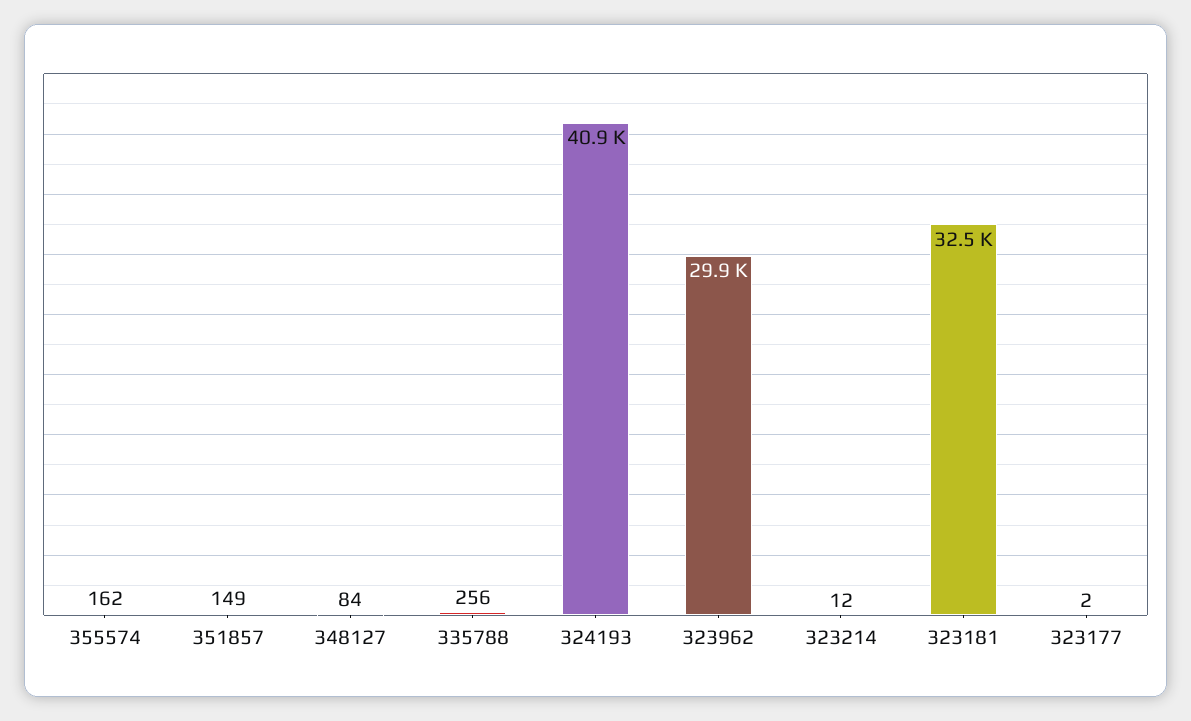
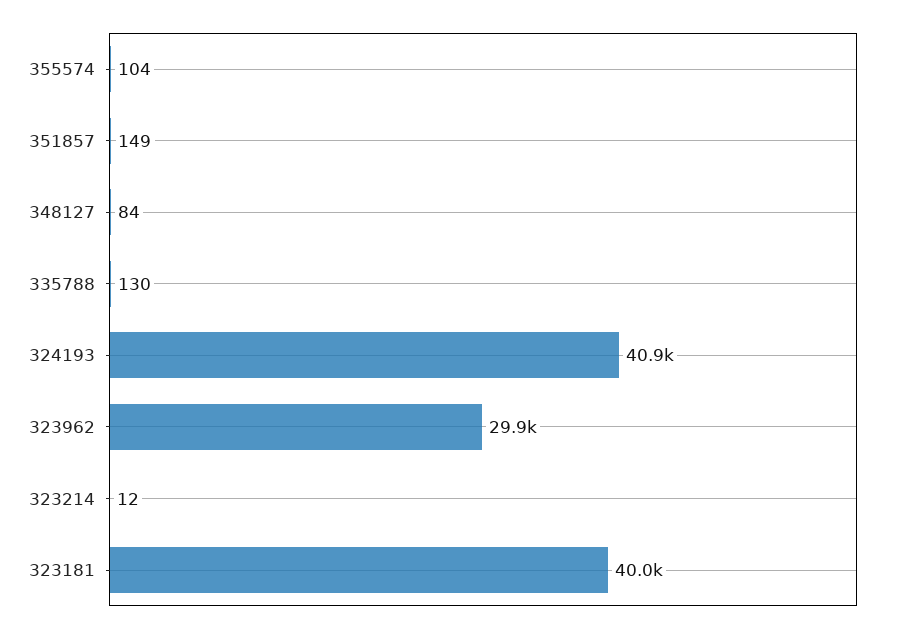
355574: 162 -> 104
335788: 256 -> 130
323181: 32500 -> 40000
323177: 2 -> none

